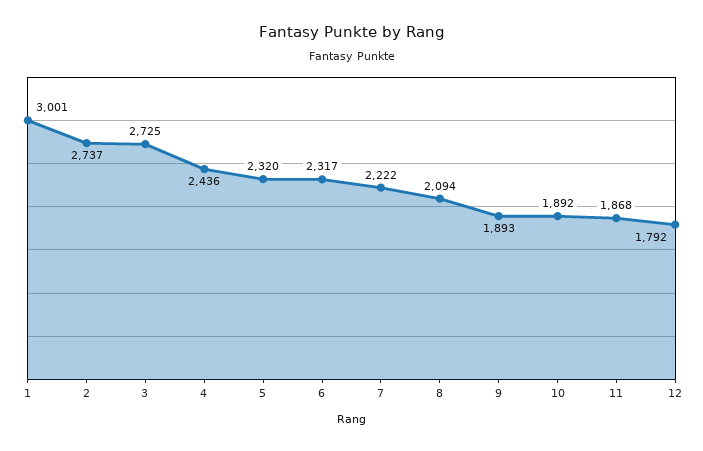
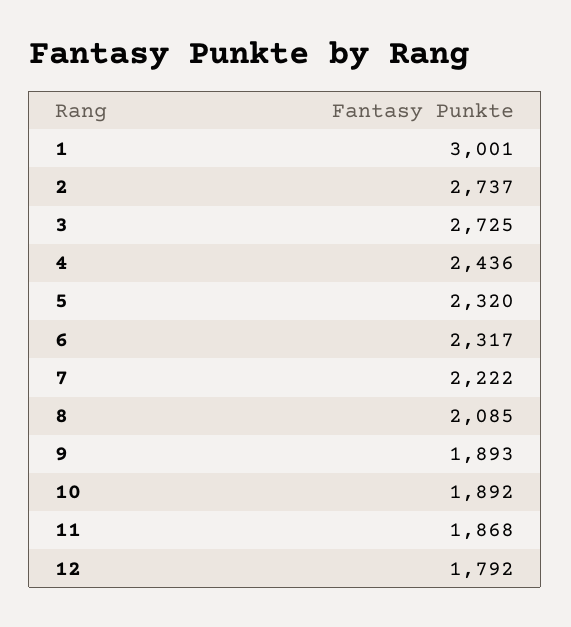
8: 2094 -> 2085

